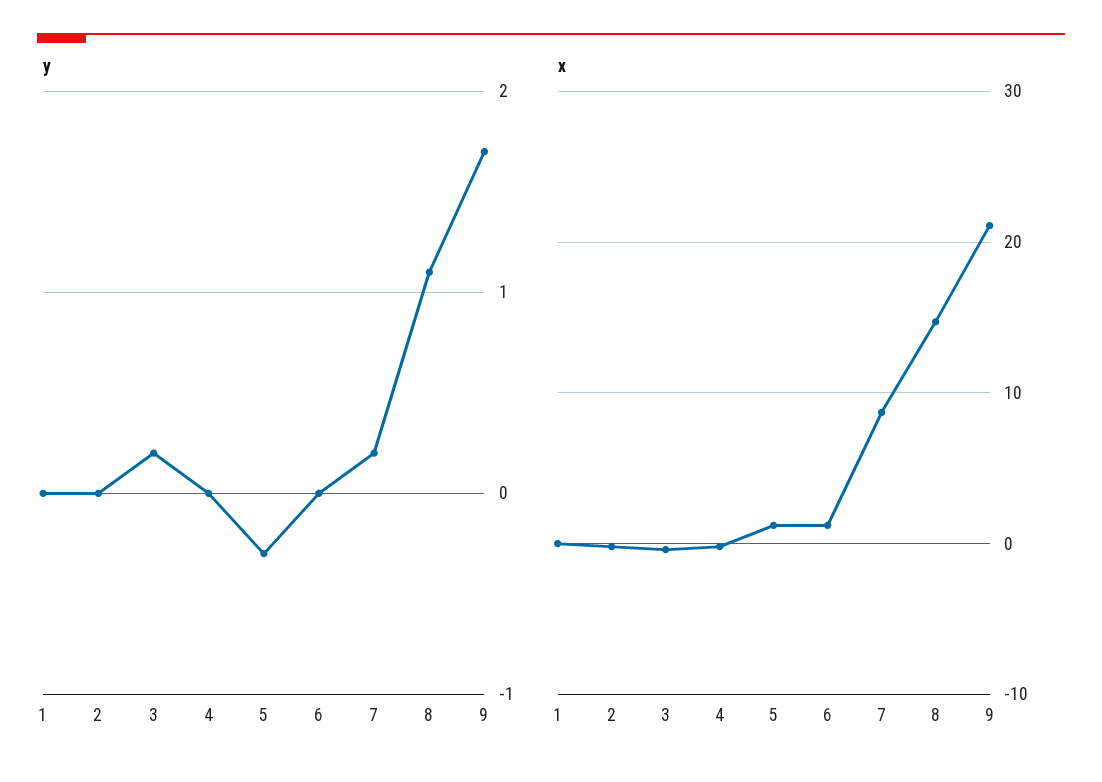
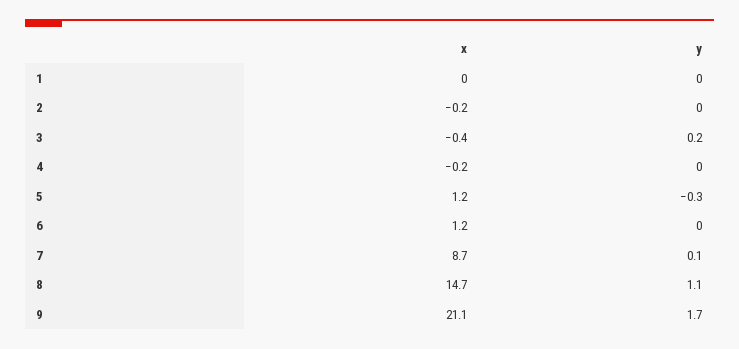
y, 7: 0.2 -> 0.1

